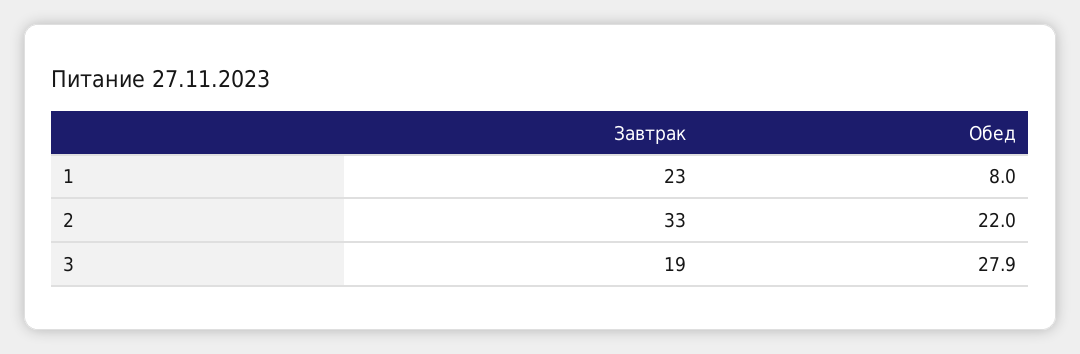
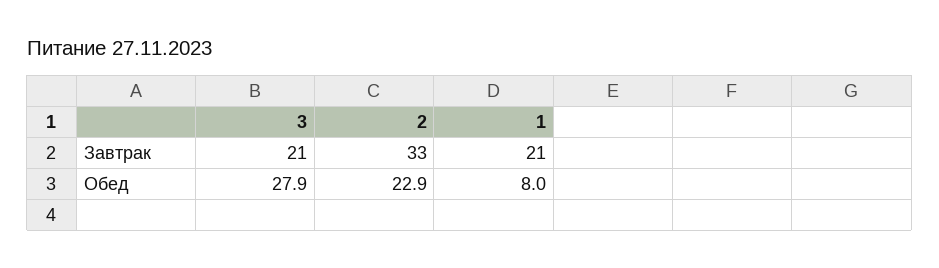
Завтрак, 1: 23 -> 21
Обед, 2: 22 -> 22.9
Завтрак, 3: 19 -> 21

